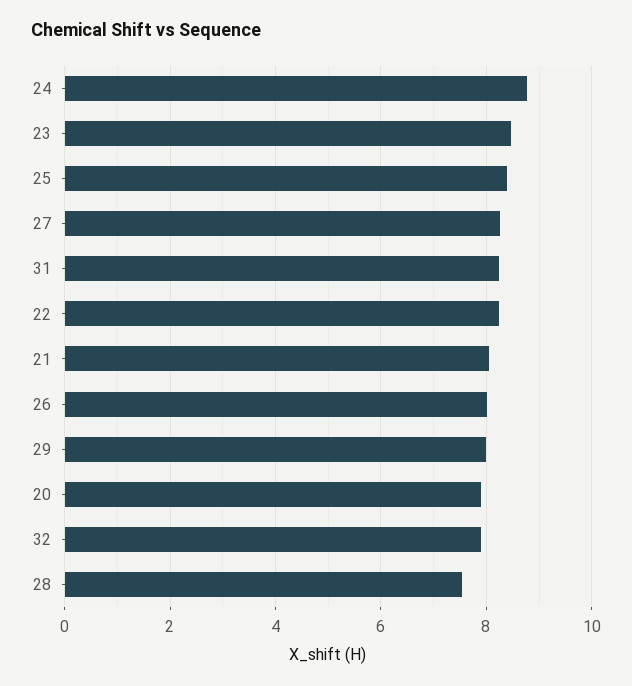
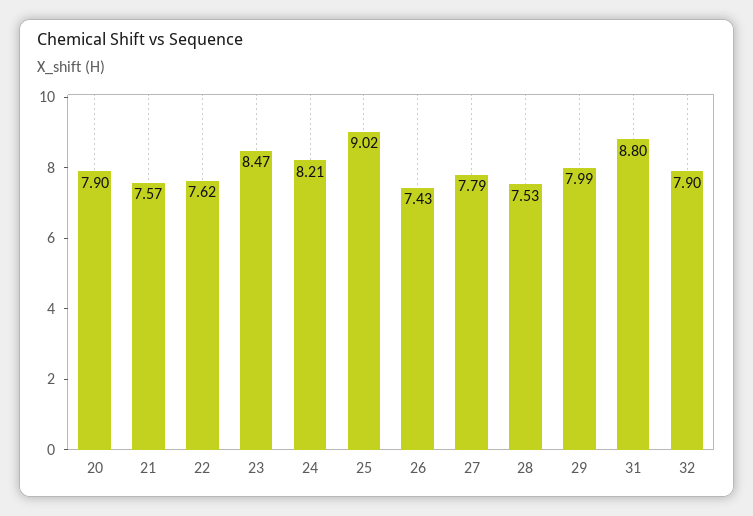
24: 8.8 -> 8.21
25: 8.4 -> 9.02
27: 8.2 -> 7.79
31: 8.2 -> 8.8
22: 8.2 -> 7.62
21: 8 -> 7.57
26: 8 -> 7.43

